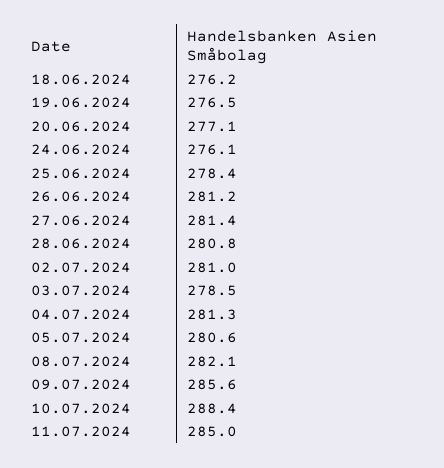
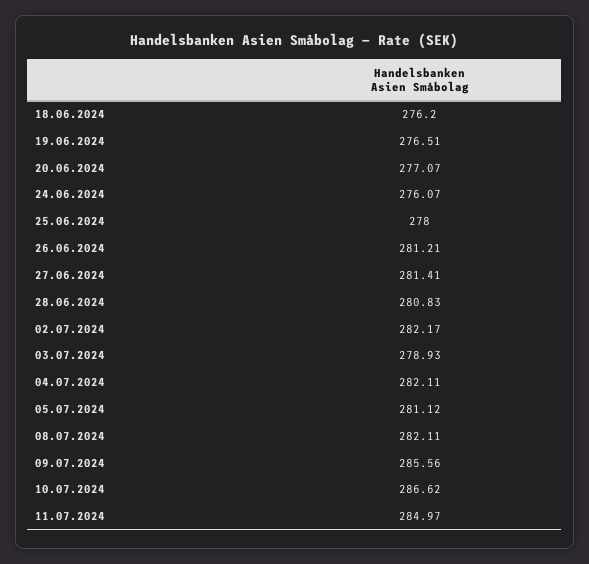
25.06.2024: 278.4 -> 278
02.07.2024: 281 -> 282.17
03.07.2024: 278.5 -> 278.93
04.07.2024: 281.3 -> 282.11
05.07.2024: 280.6 -> 281.12
10.07.2024: 288.4 -> 286.62

